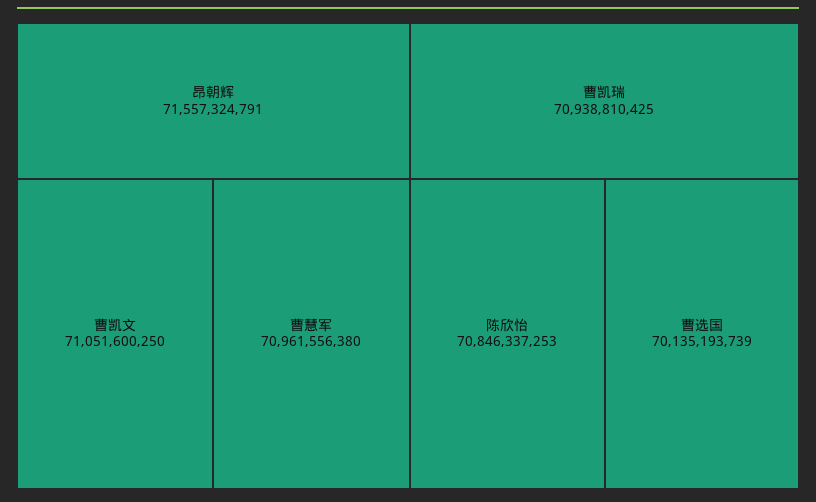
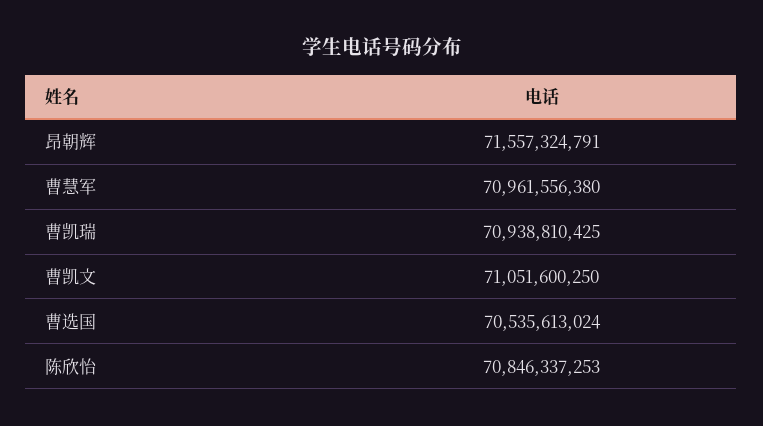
曹选国: 70135193739 -> 70535613024

